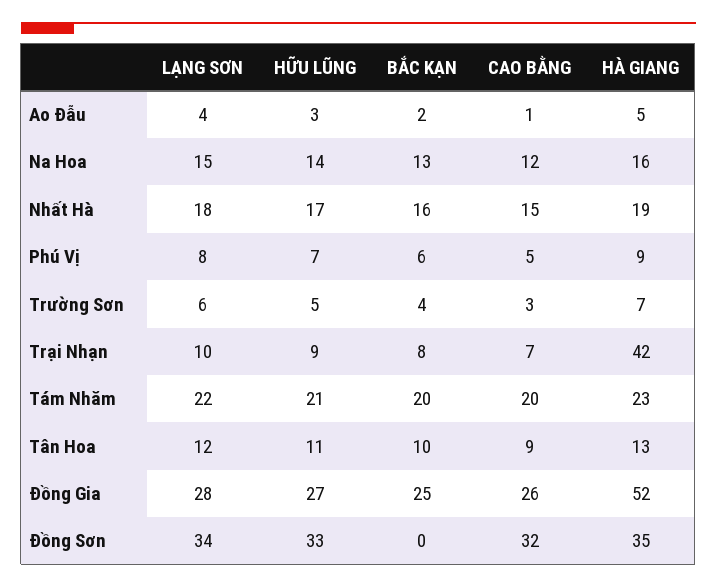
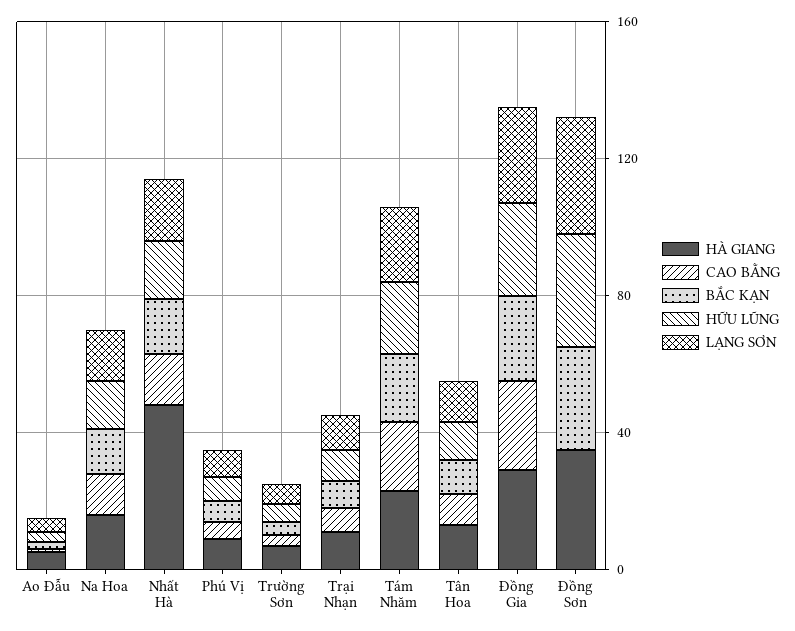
HÀ GIANG, Nhất Hà: 19 -> 50
HÀ GIANG, Trại Nhạn: 42 -> 10
HÀ GIANG, Đồng Gia: 52 -> 30
BẮC KẠN, Đồng Sơn: 0 -> 30
CAO BẰNG, Đồng Sơn: 32 -> 0

